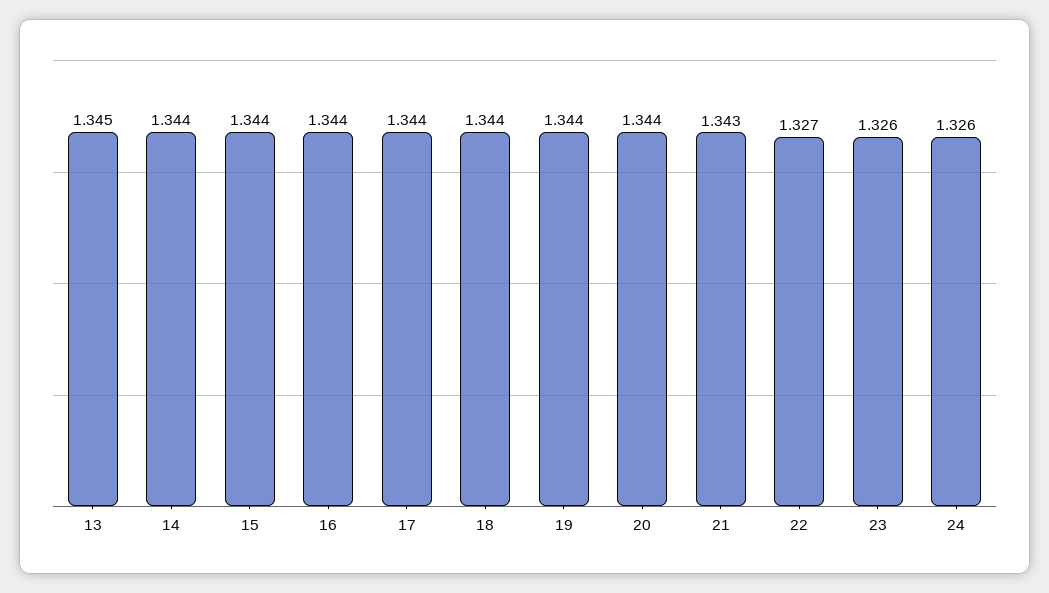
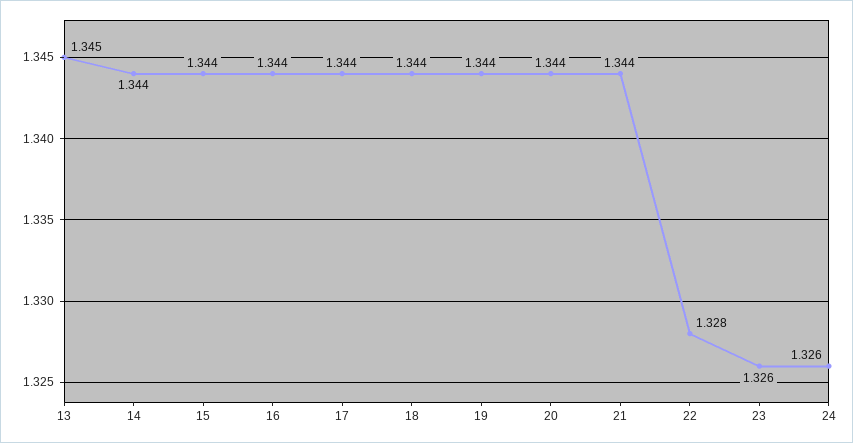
21: 1.343 -> 1.344
22: 1.327 -> 1.328

